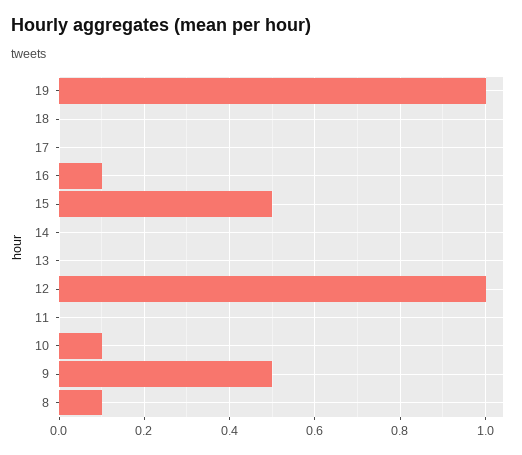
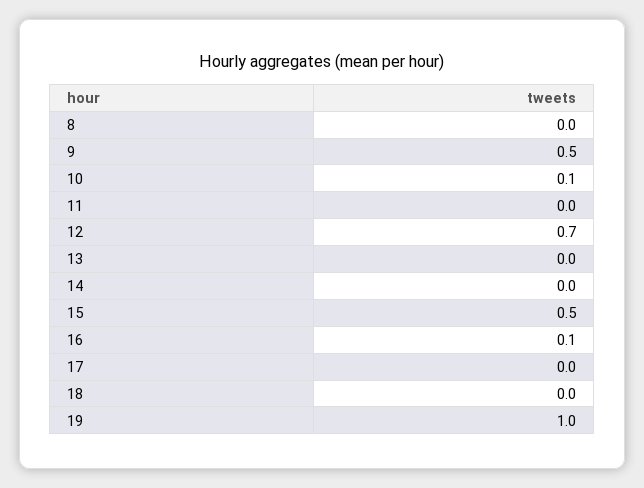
12: 1 -> 0.7
8: 0.1 -> 0

